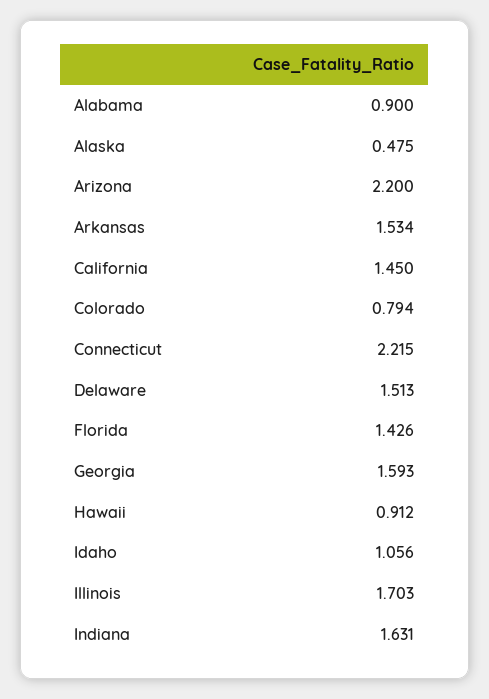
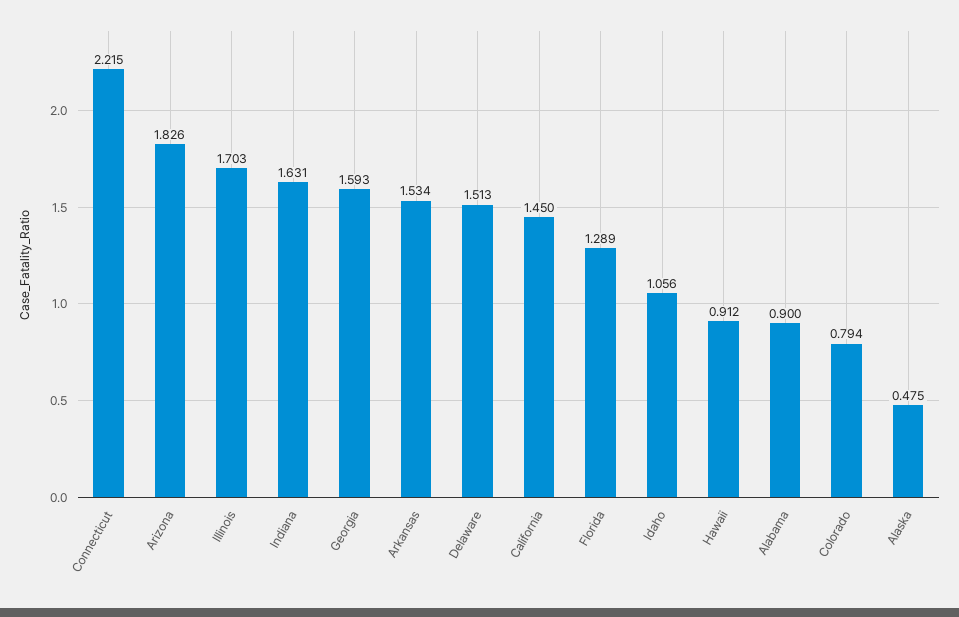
Arizona: 2.2 -> 1.826
Florida: 1.426 -> 1.289

